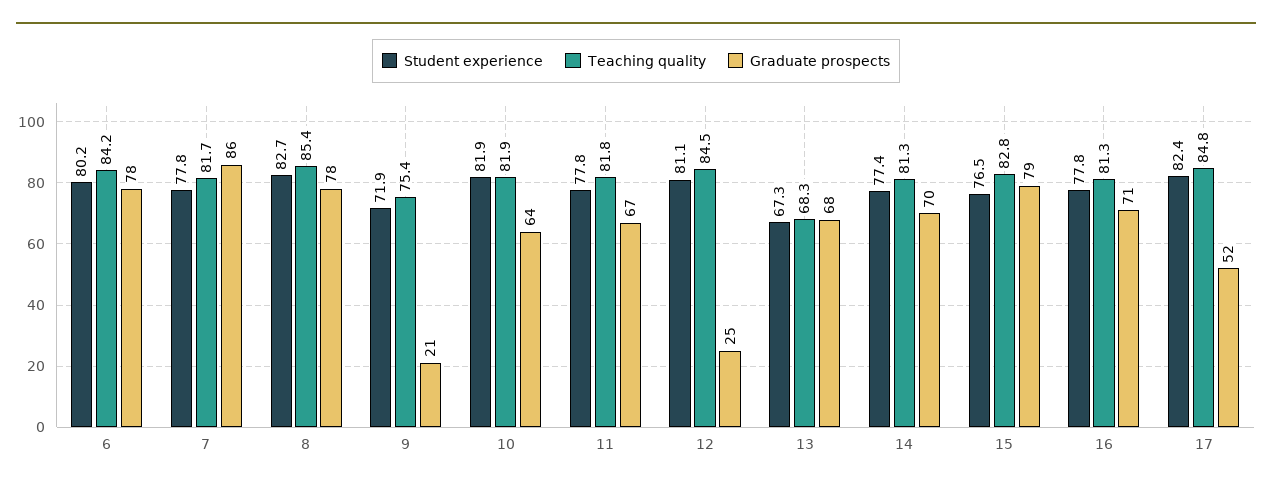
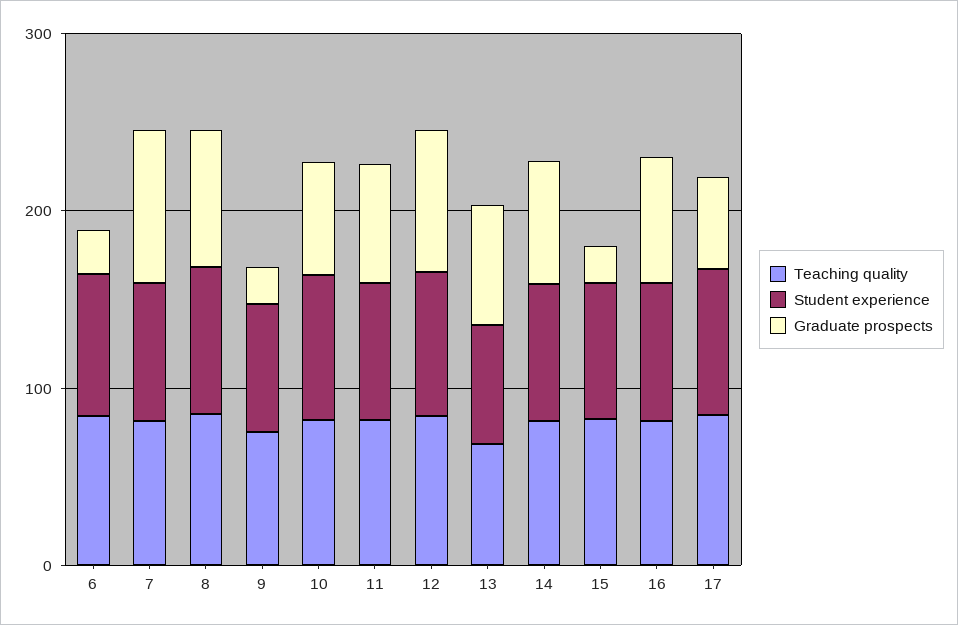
Graduate prospects, 6: 78 -> 20
Graduate prospects, 12: 25 -> 80
Graduate prospects, 15: 79 -> 20

